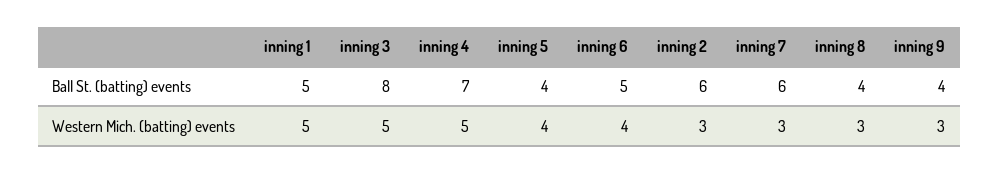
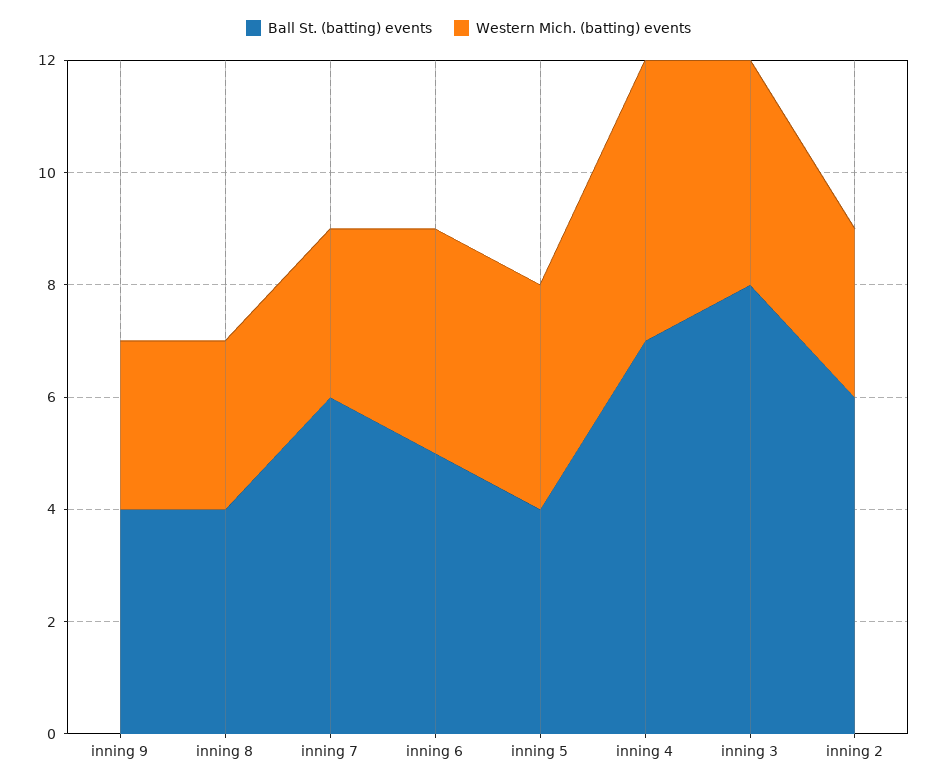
Ball St. (batting) events, inning 1: 5 -> none
Western Mich. (batting) events, inning 1: 5 -> none
Western Mich. (batting) events, inning 3: 5 -> 4

